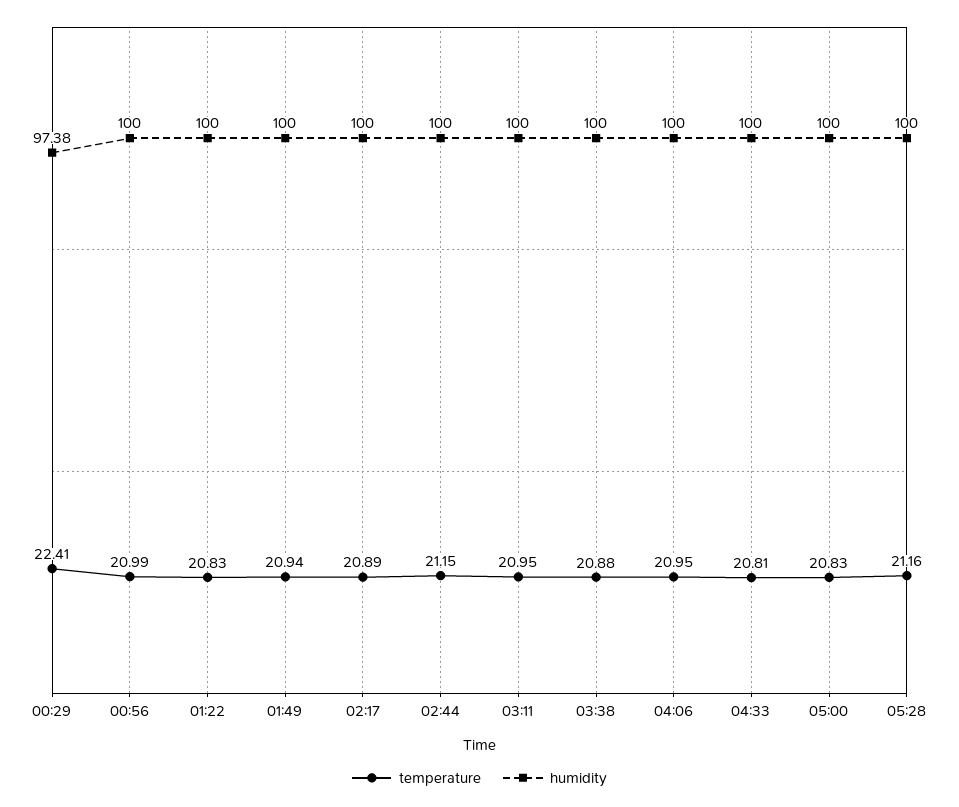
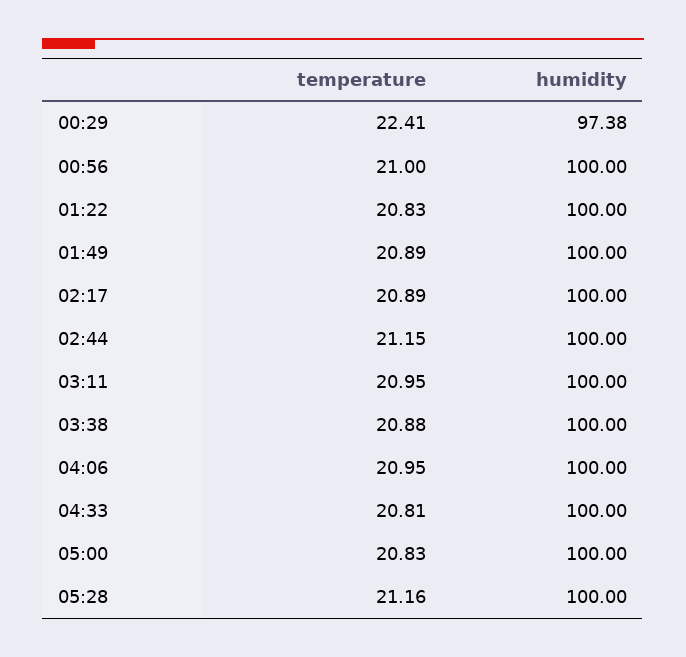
temperature, 00:56: 20.99 -> 21
temperature, 01:49: 20.94 -> 20.89

